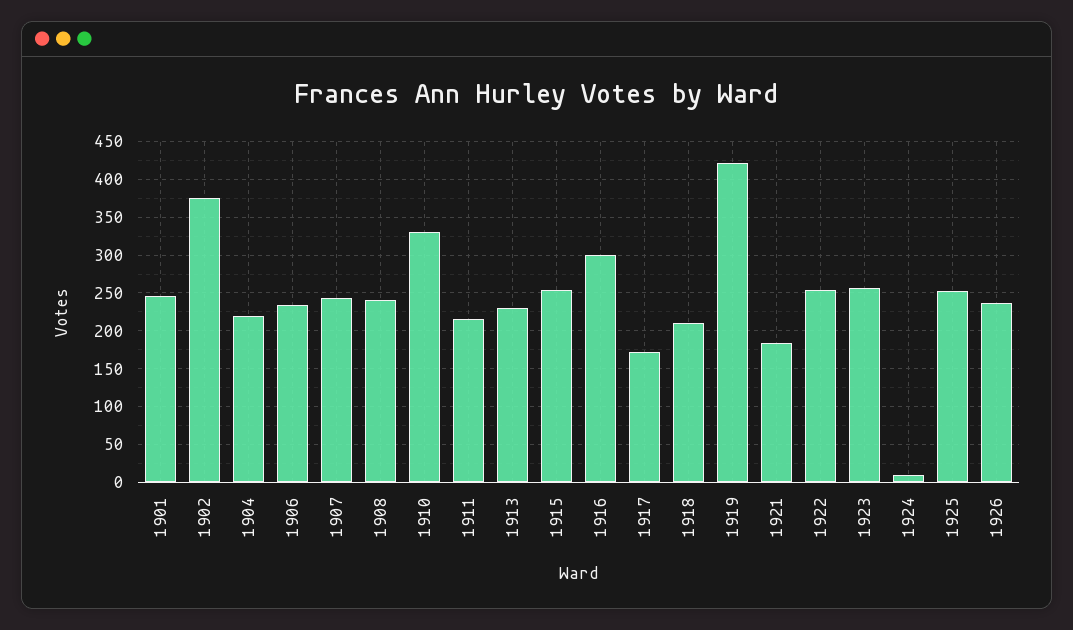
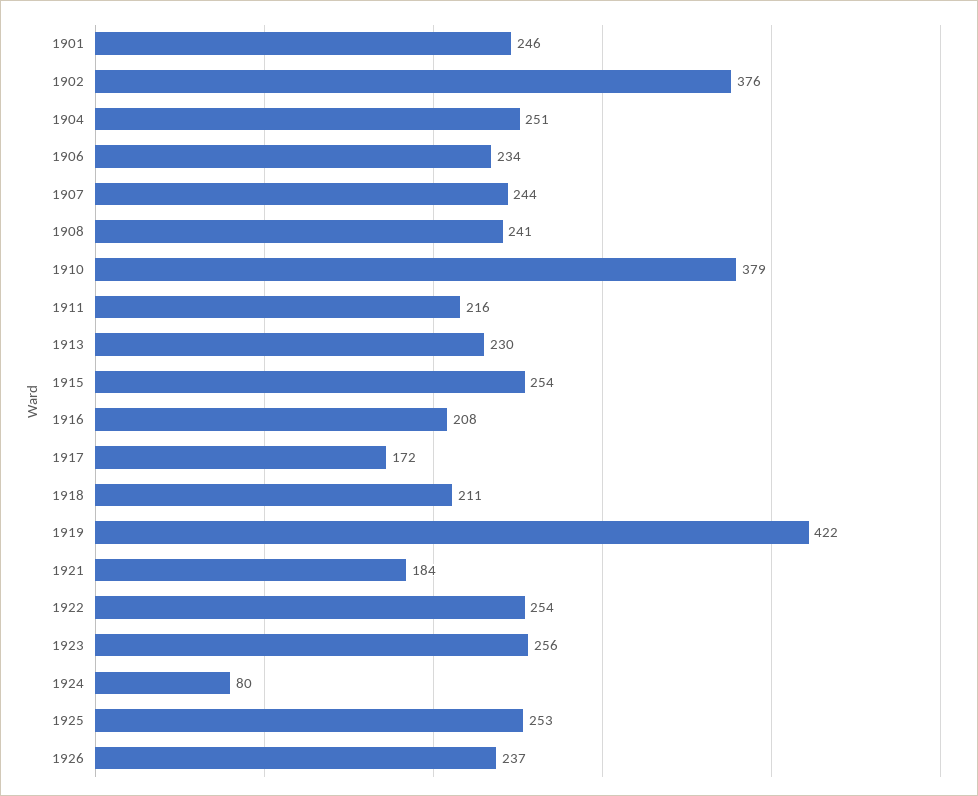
1904: 220 -> 251
1910: 330 -> 379
1916: 300 -> 208
1924: 10 -> 80

